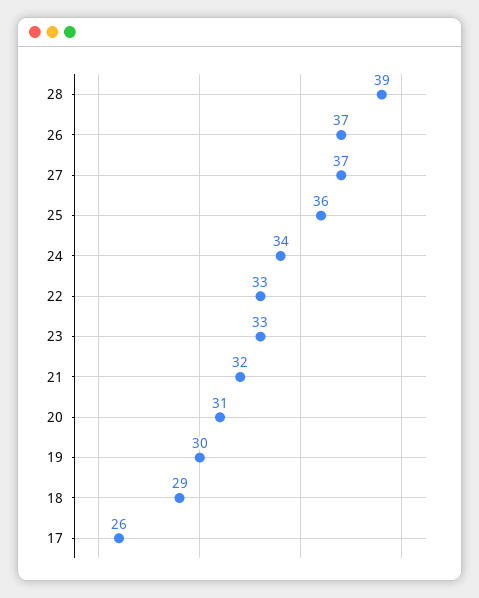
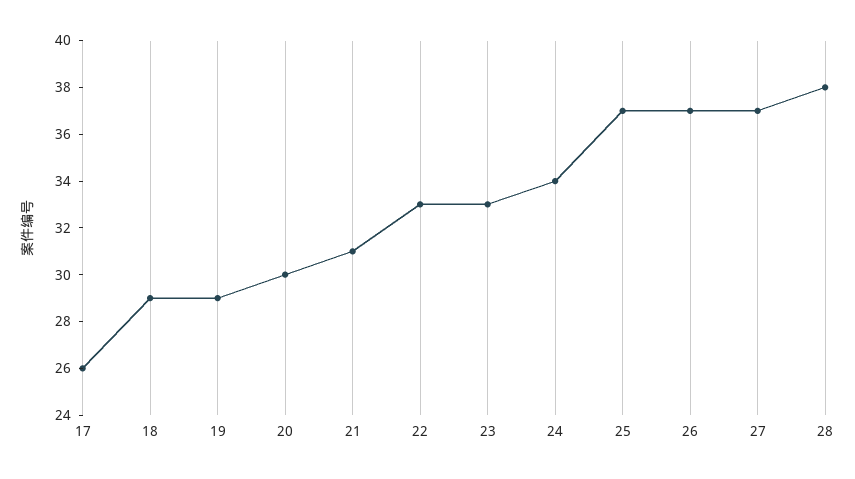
28: 39 -> 38
25: 36 -> 37
21: 32 -> 31
20: 31 -> 30
19: 30 -> 29

